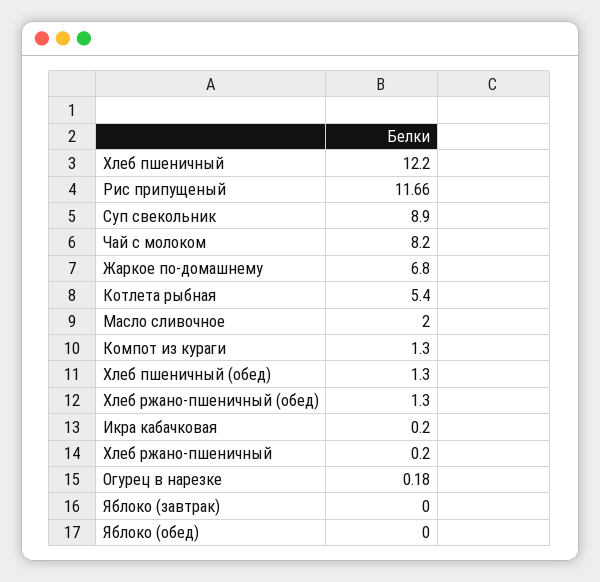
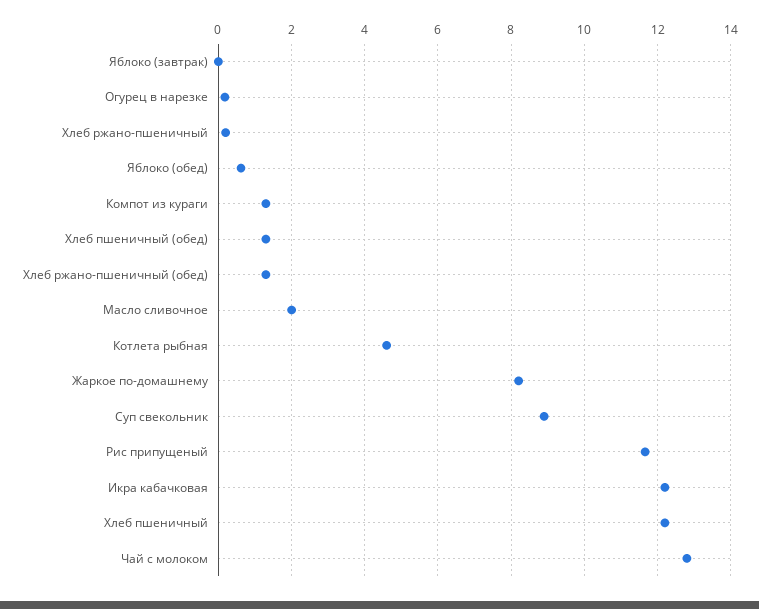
Чай с молоком: 8.2 -> 12.8
Жаркое по-домашнему: 6.8 -> 8.2
Котлета рыбная: 5.4 -> 4.6
Икра кабачковая: 0.2 -> 12.2
Яблоко (обед): 0 -> 0.6

